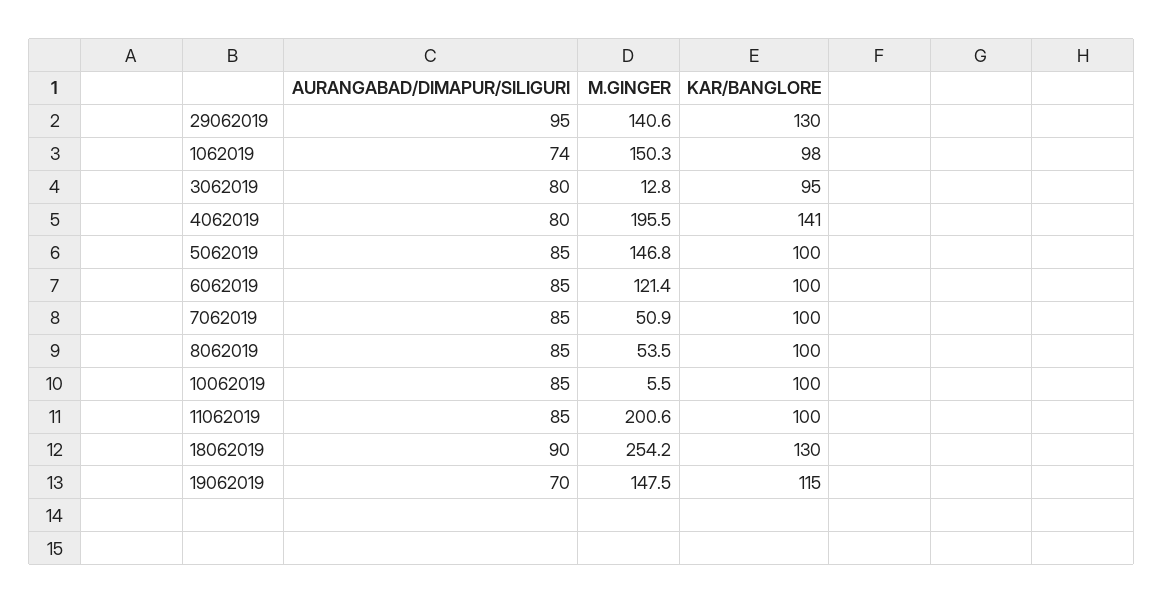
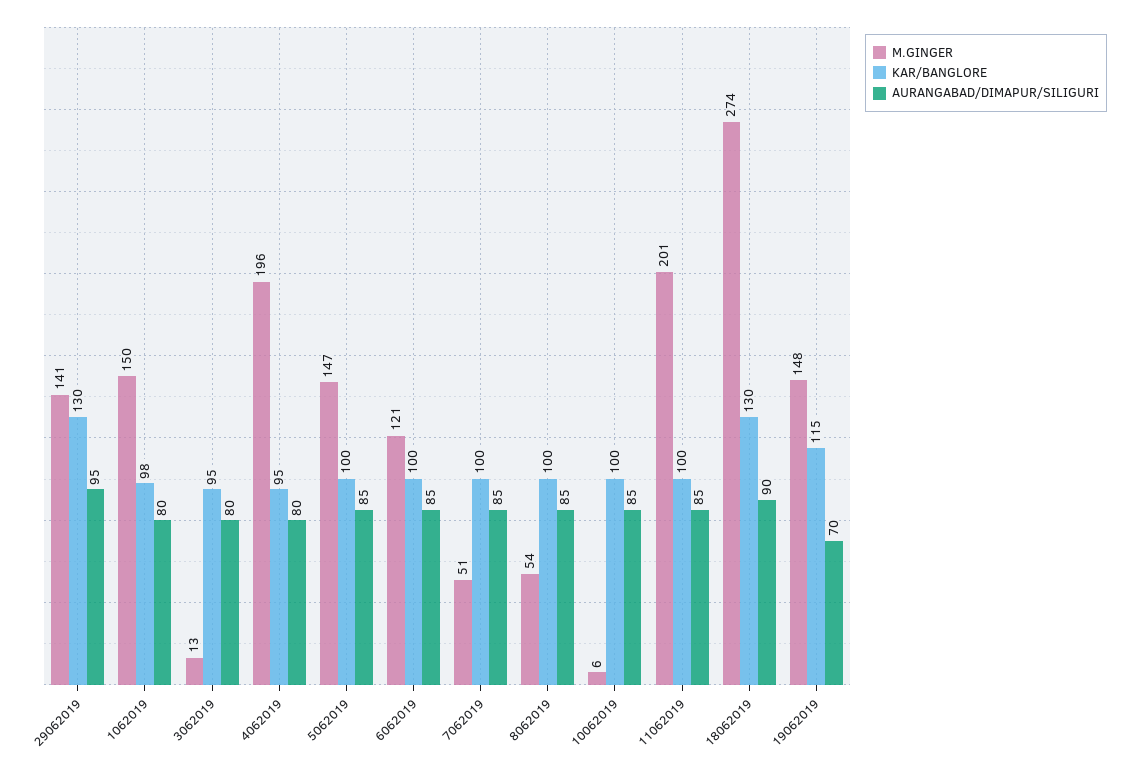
AURANGABAD/DIMAPUR/SILIGURI, 1062019: 74 -> 80
KAR/BANGLORE, 4062019: 141 -> 95
M.GINGER, 18062019: 254.2 -> 274

